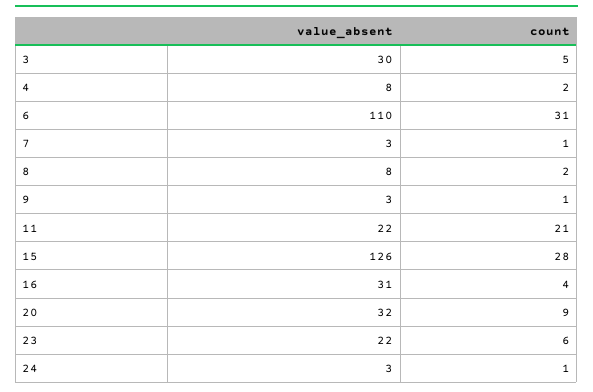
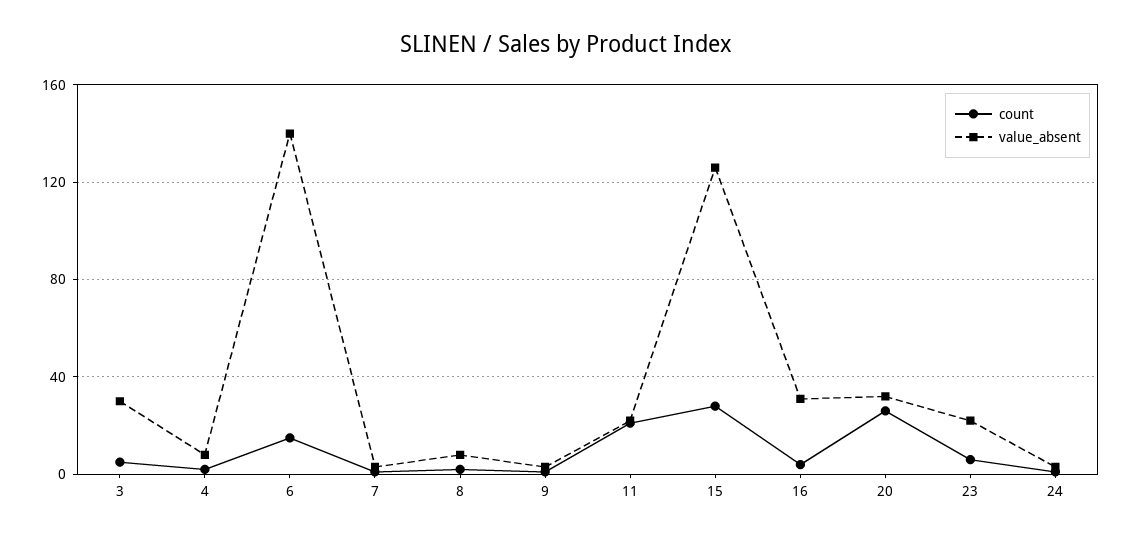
value_absent, 6: 110 -> 140
count, 6: 31 -> 15
count, 20: 9 -> 25

